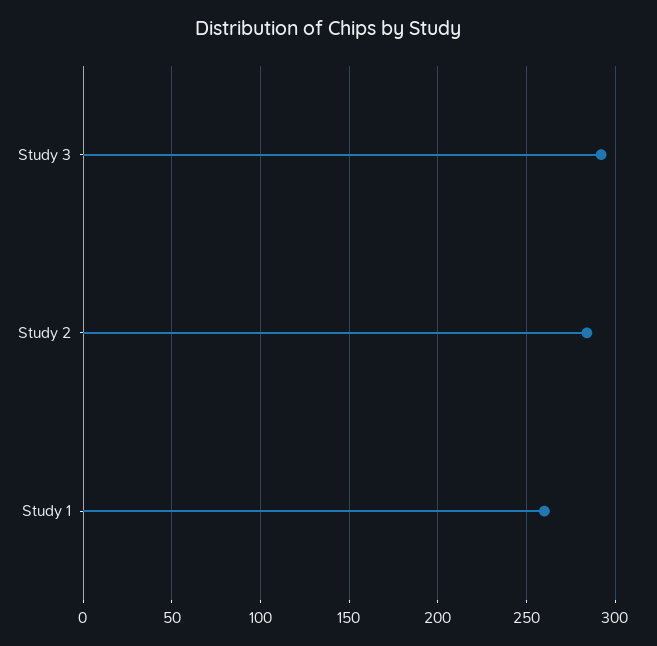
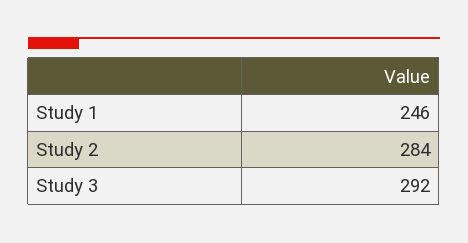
Study 1: 260 -> 246

